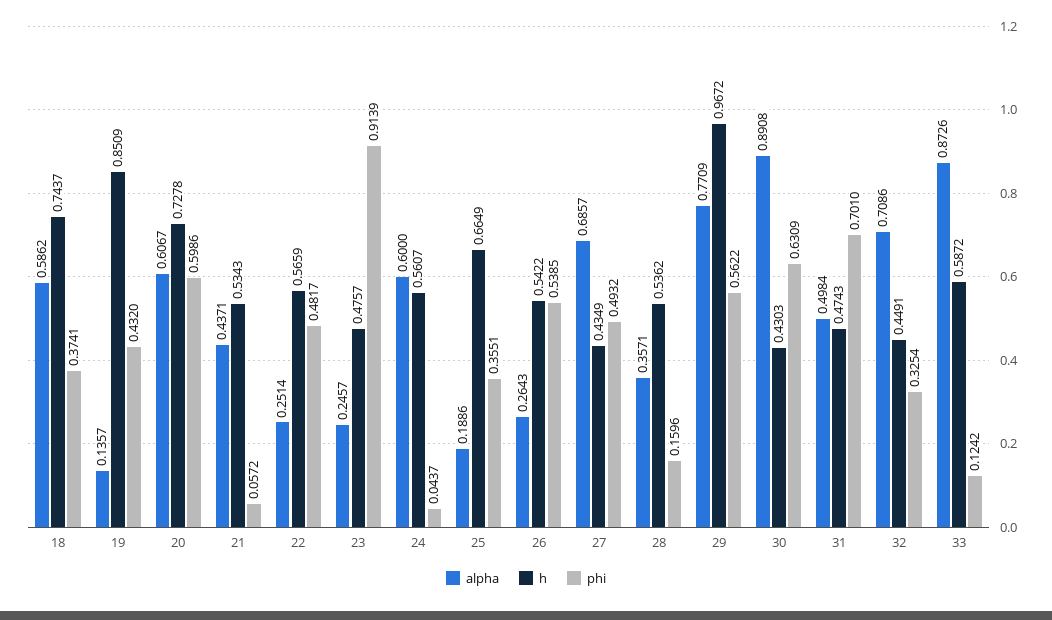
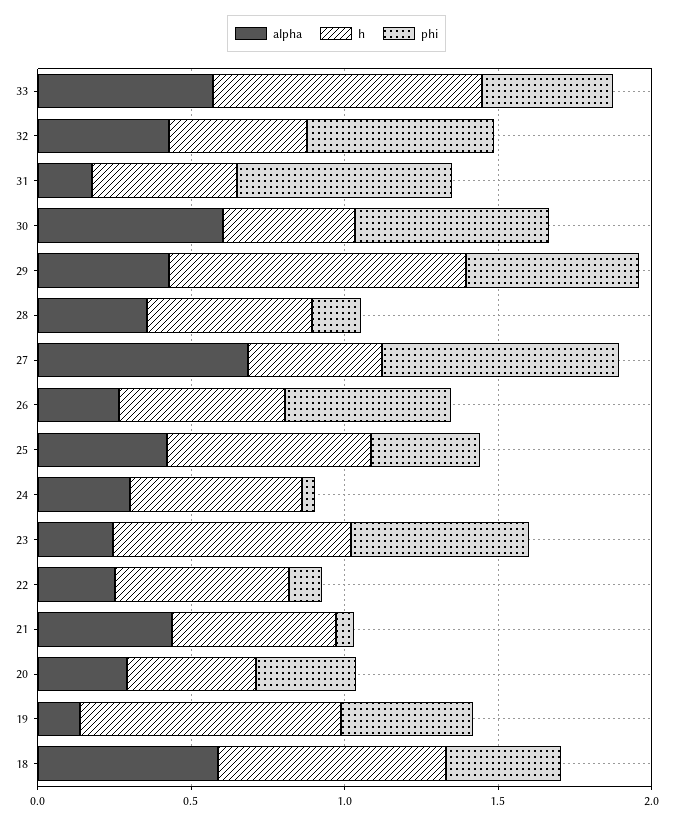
alpha, 20: 0.6067 -> 0.3
h, 20: 0.7278 -> 0.4
phi, 20: 0.5986 -> 0.3
phi, 22: 0.4817 -> 0.1
h, 23: 0.4757 -> 0.8
phi, 23: 0.9139 -> 0.6
alpha, 24: 0.6 -> 0.3
alpha, 25: 0.1886 -> 0.4
phi, 27: 0.4932 -> 0.8
alpha, 29: 0.7709 -> 0.4
alpha, 30: 0.8908 -> 0.6
alpha, 31: 0.4984 -> 0.2
alpha, 32: 0.7086 -> 0.4
phi, 32: 0.3254 -> 0.6
alpha, 33: 0.8726 -> 0.6
h, 33: 0.5872 -> 0.9
phi, 33: 0.1242 -> 0.4

